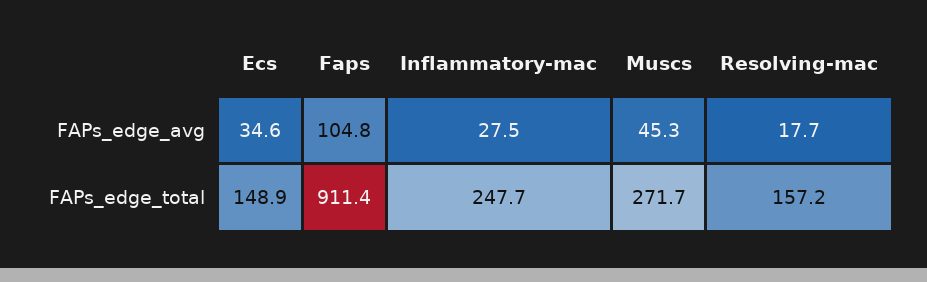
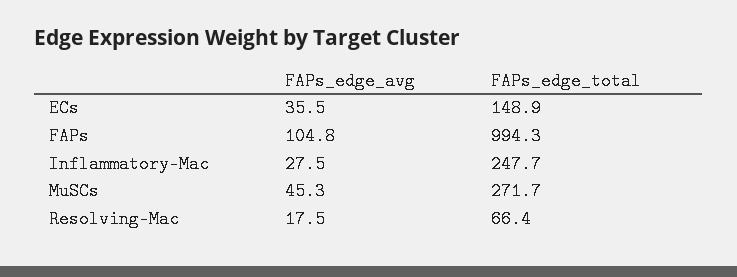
Ecs, FAPs_edge_avg: 34.6 -> 35.5
Resolving-mac, FAPs_edge_avg: 17.7 -> 17.5
Faps, FAPs_edge_total: 911.4 -> 994.3
Resolving-mac, FAPs_edge_total: 157.2 -> 66.4

